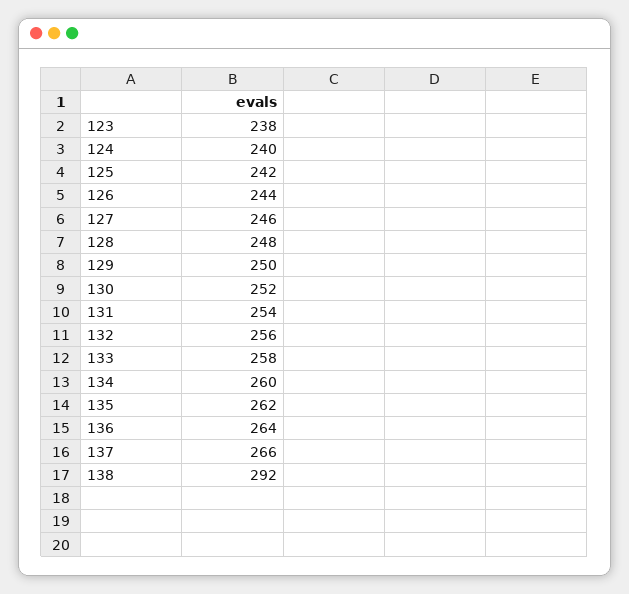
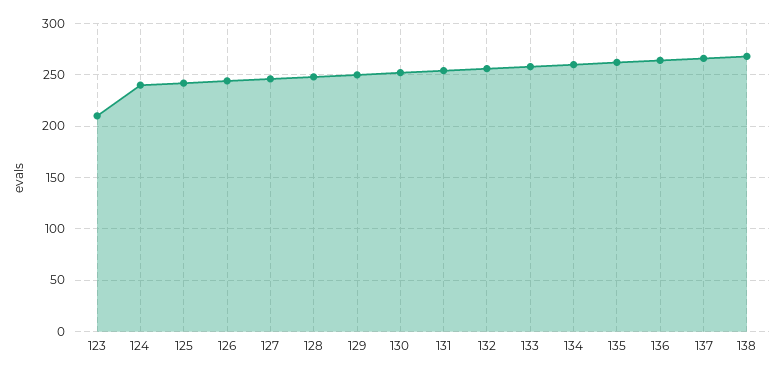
123: 238 -> 210
138: 292 -> 270

